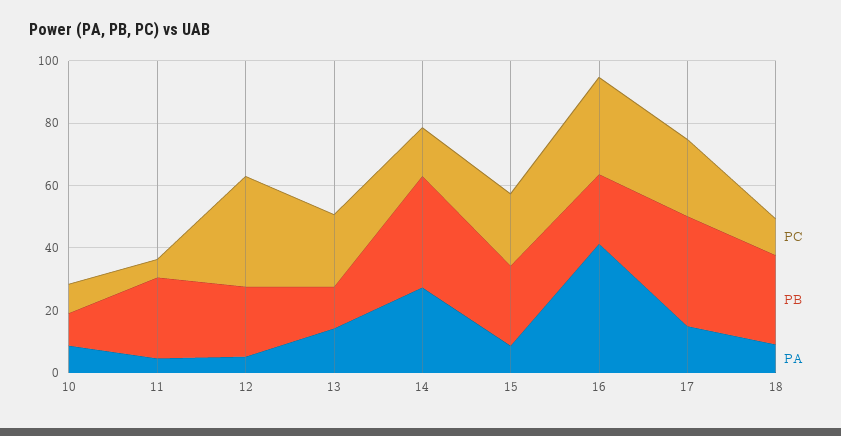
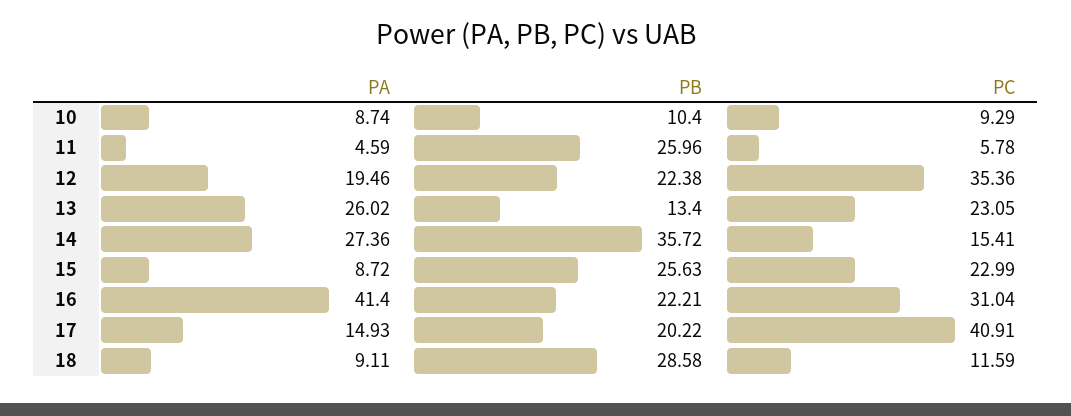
PA, 12: 5 -> 19.46
PA, 13: 15 -> 26.02
PC, 17: 25 -> 40.91
PB, 17: 35 -> 20.22

